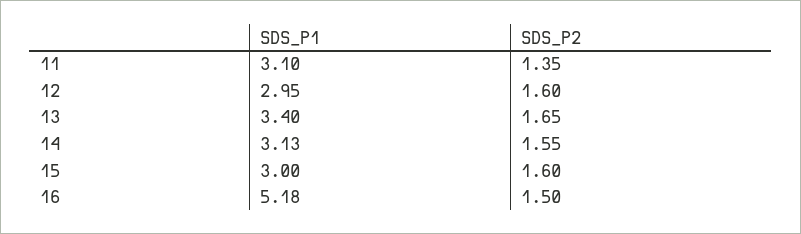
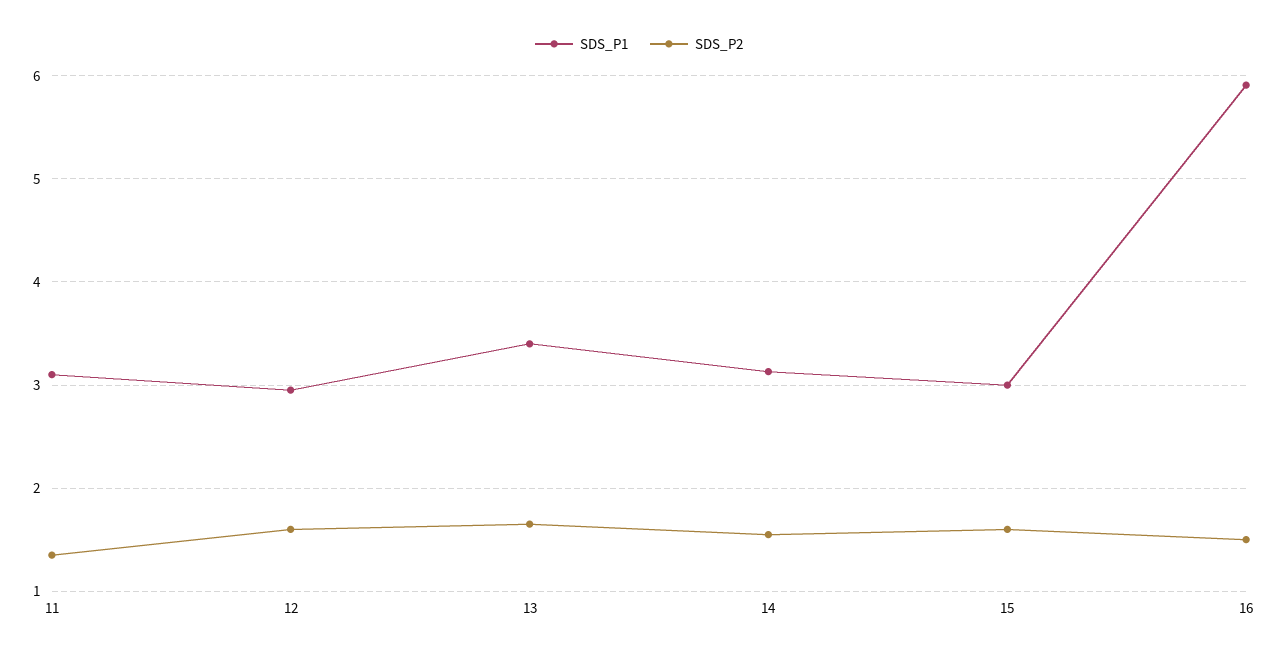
SDS_P1, 16: 5.18 -> 5.9

